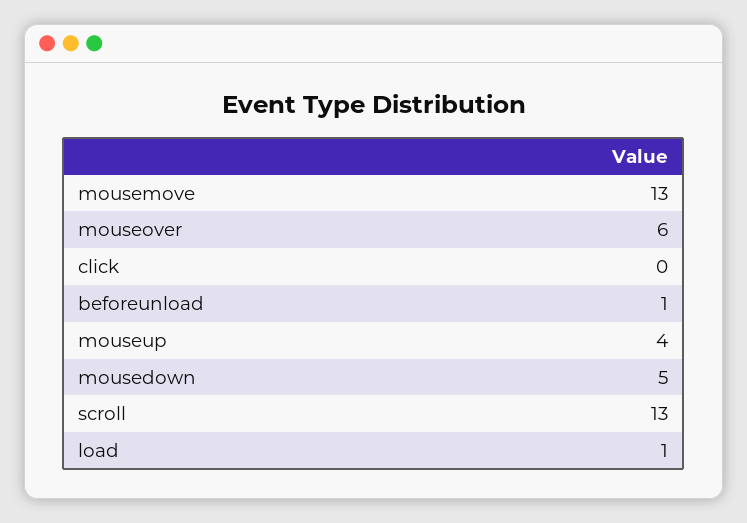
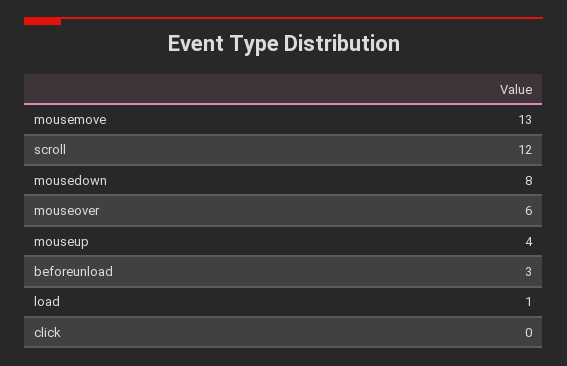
beforeunload: 1 -> 3
mousedown: 5 -> 8
scroll: 13 -> 12

